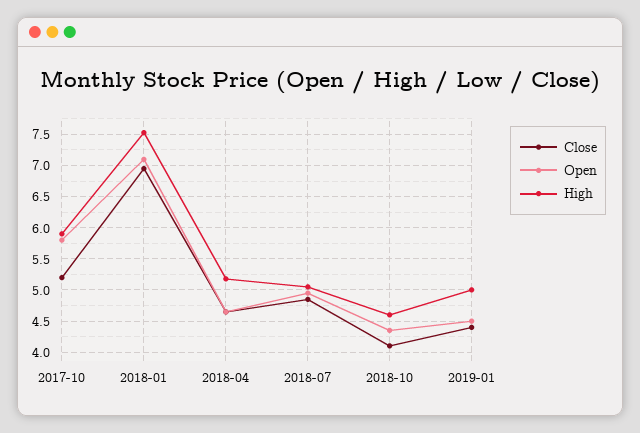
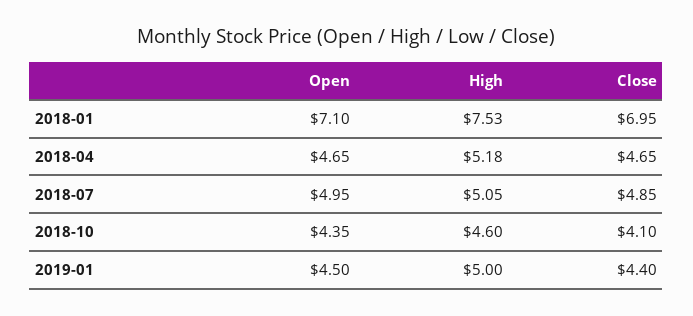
Close, 2017-10: 5.2 -> none
Open, 2017-10: 5.8 -> none
High, 2017-10: 5.9 -> none

